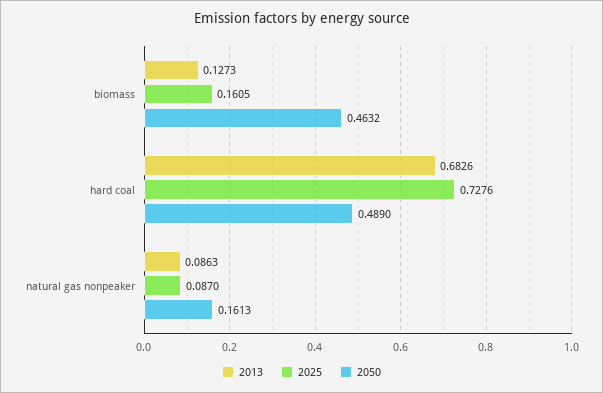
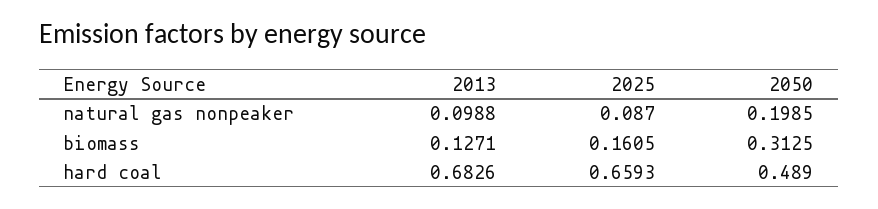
2013, biomass: 0.1273 -> 0.1271
2050, biomass: 0.4632 -> 0.3125
2025, hard coal: 0.7276 -> 0.6593
2013, natural gas nonpeaker: 0.0863 -> 0.0988
2050, natural gas nonpeaker: 0.1613 -> 0.1985

